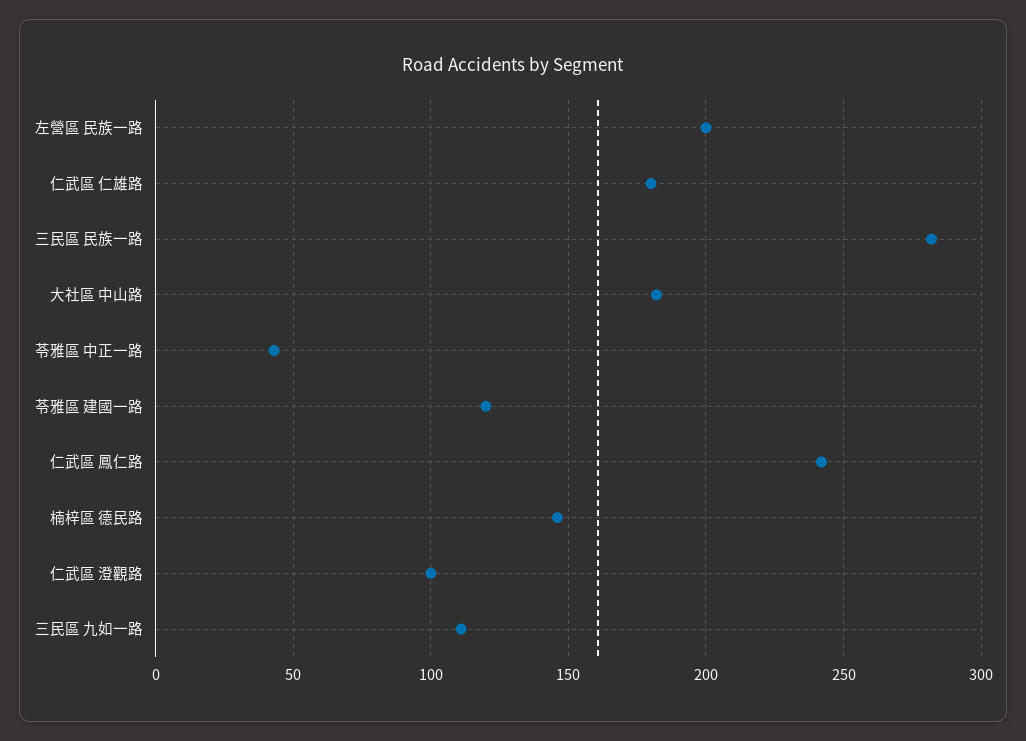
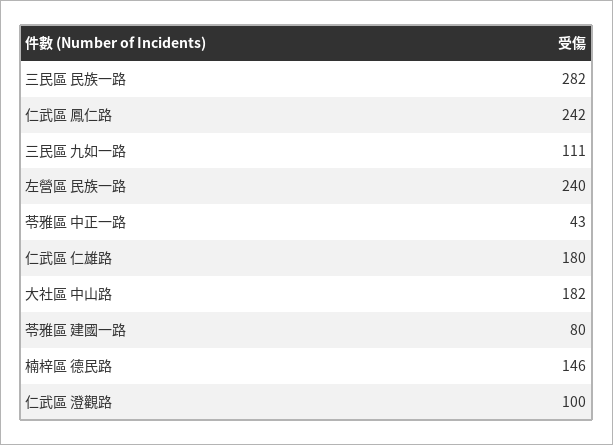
左營區 民族一路: 200 -> 240
苓雅區 建國一路: 120 -> 80

